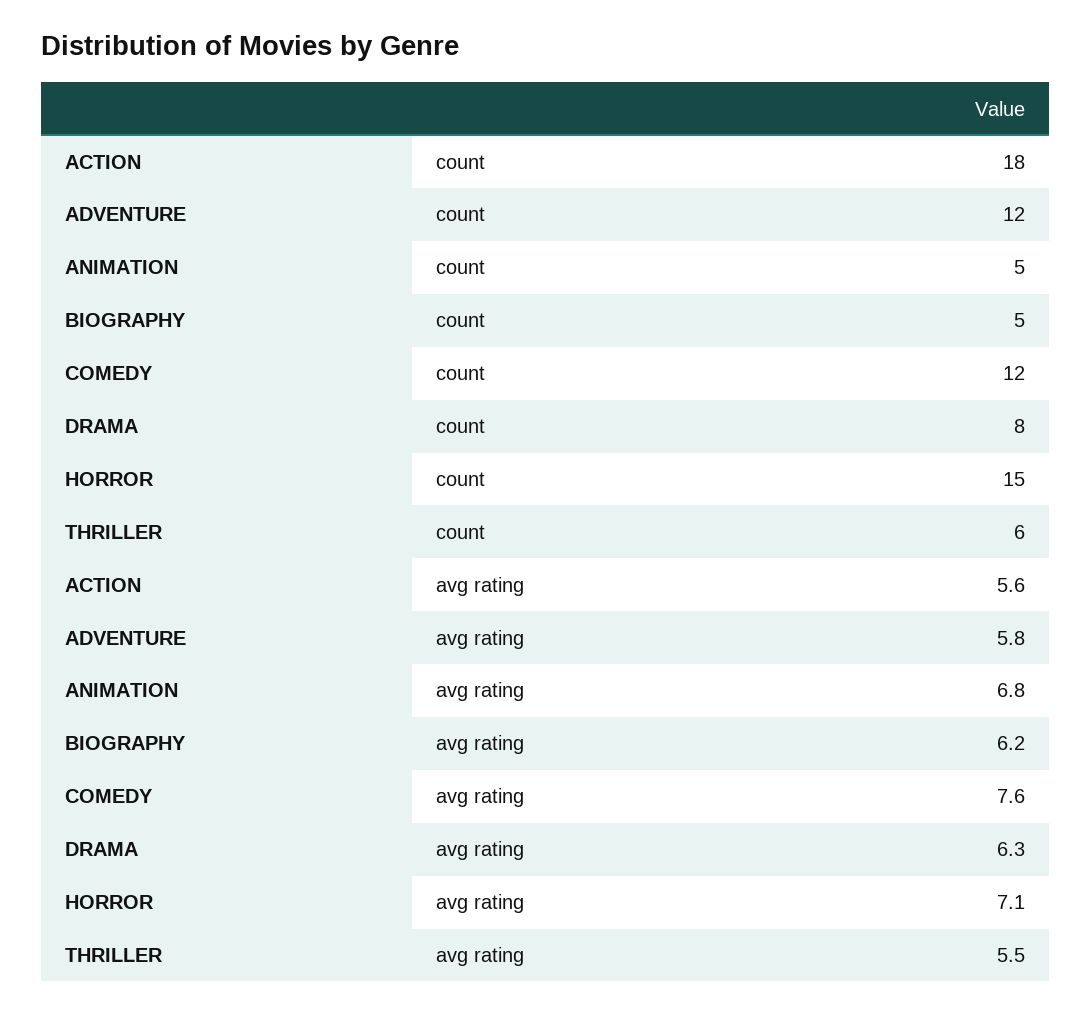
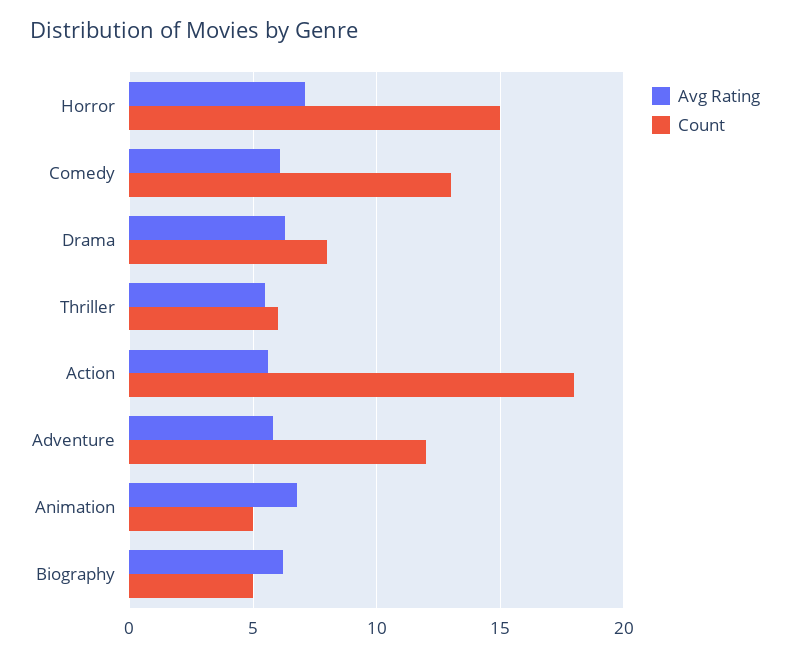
count, COMEDY: 12 -> 13
avg rating, COMEDY: 7.6 -> 6

